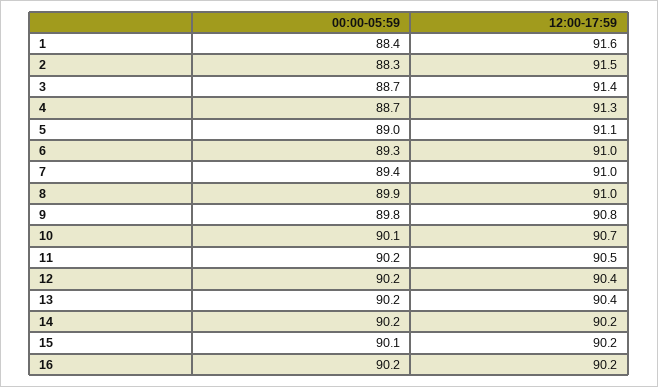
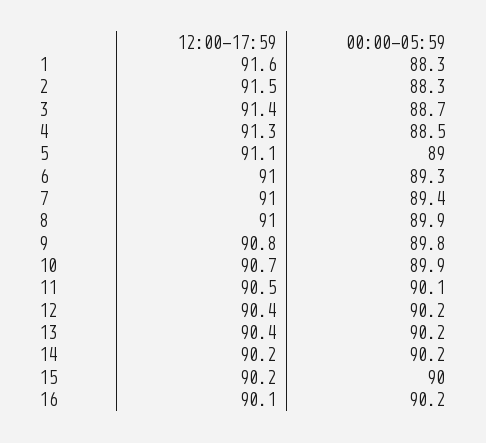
00:00-05:59, 1: 88.4 -> 88.3
00:00-05:59, 4: 88.7 -> 88.5
00:00-05:59, 10: 90.1 -> 89.9
00:00-05:59, 11: 90.2 -> 90.1
00:00-05:59, 15: 90.1 -> 90
12:00-17:59, 16: 90.2 -> 90.1

